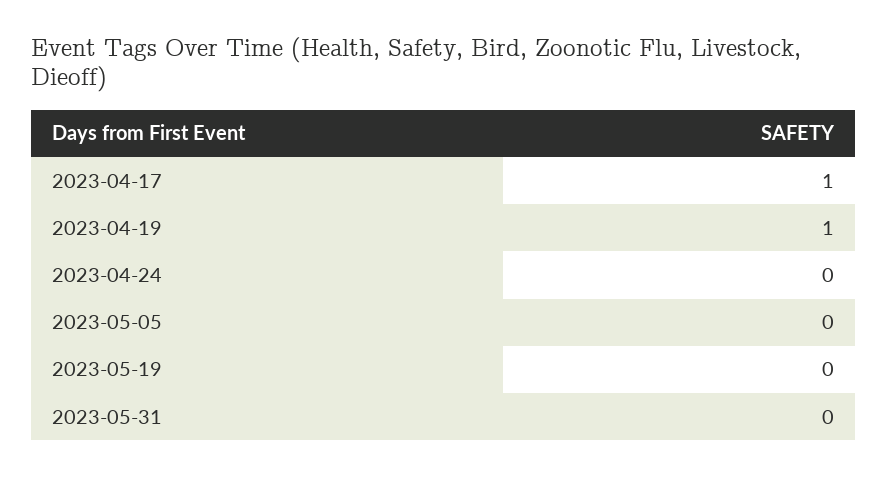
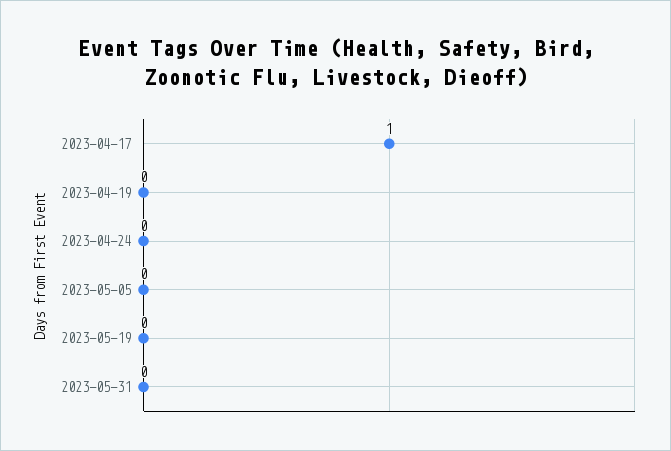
2023-04-19: 1 -> 0

